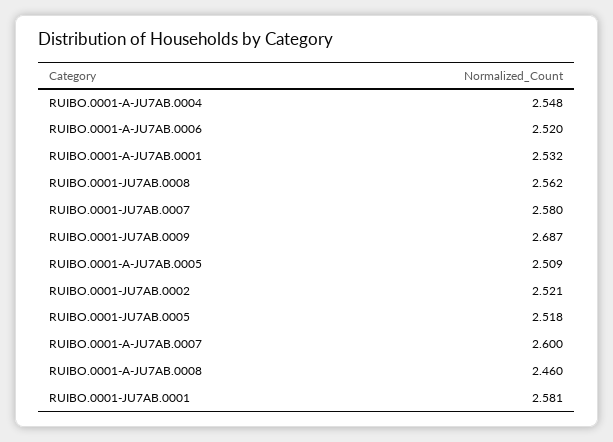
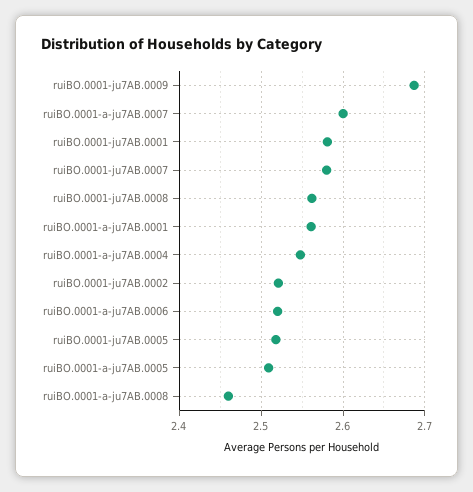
RUIBO.0001-A-JU7AB.0001: 2.532 -> 2.56

